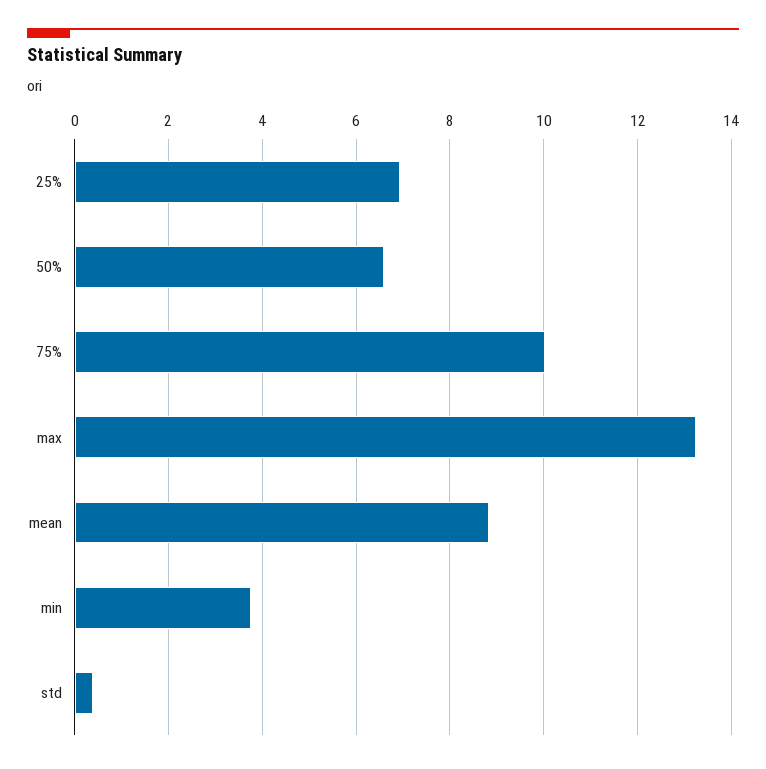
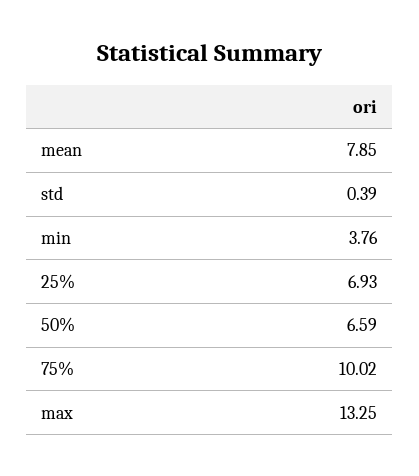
mean: 8.8 -> 7.85

